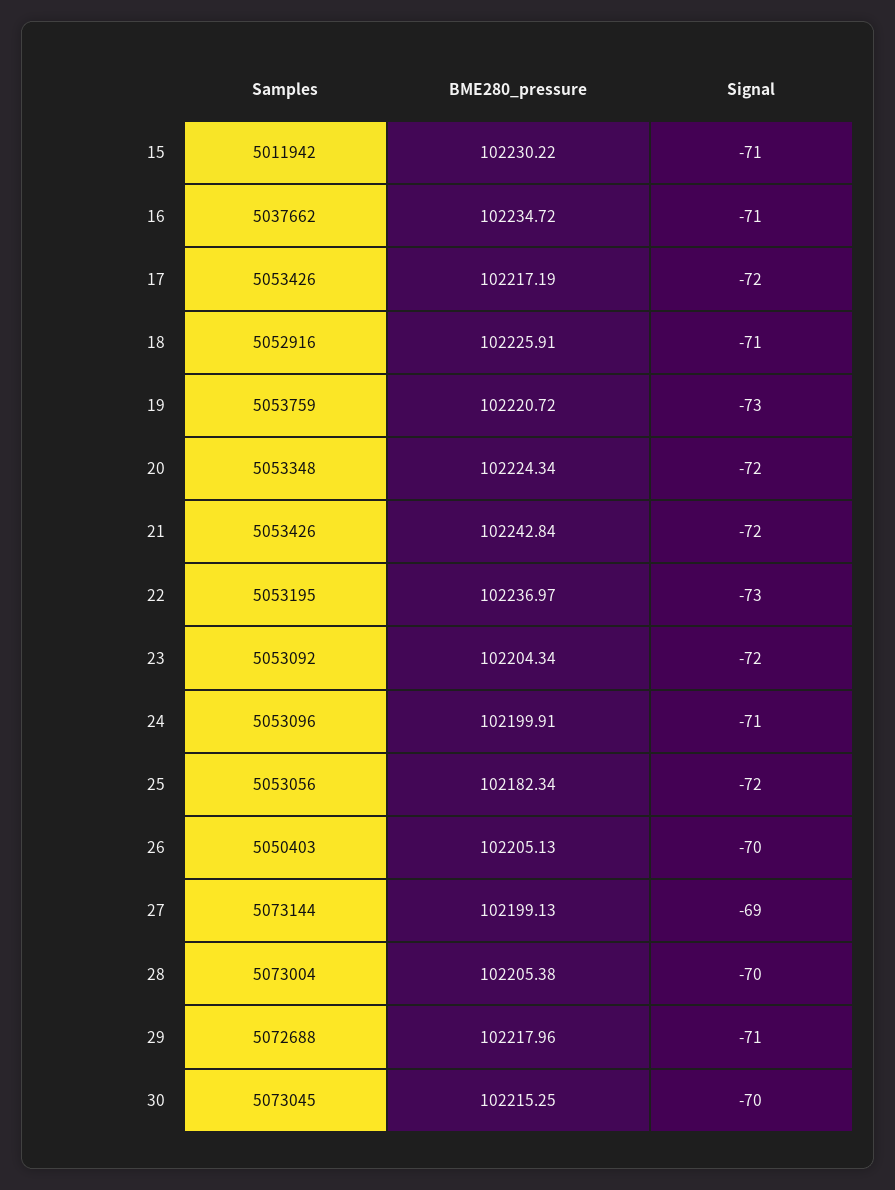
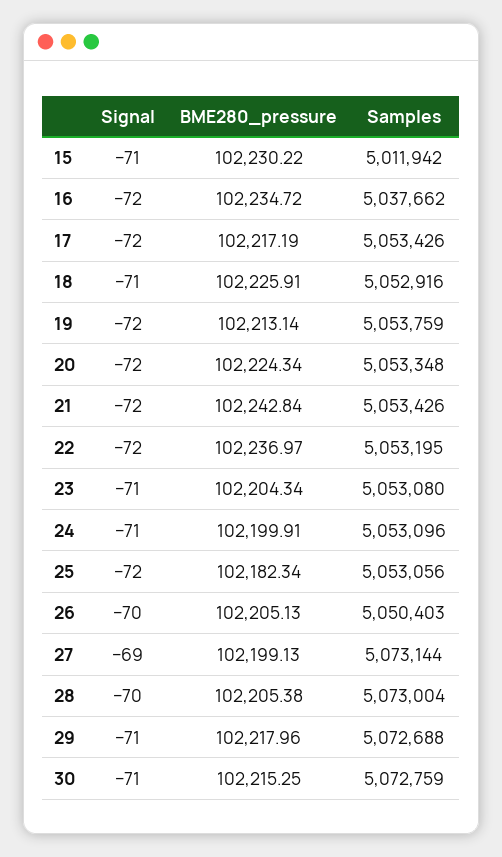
Signal, 16: -71 -> -72
BME280_pressure, 19: 102220.72 -> 102213.14
Signal, 19: -73 -> -72
Signal, 22: -73 -> -72
Samples, 23: 5053092 -> 5053080
Signal, 23: -72 -> -71
Samples, 30: 5073045 -> 5072759
Signal, 30: -70 -> -71

